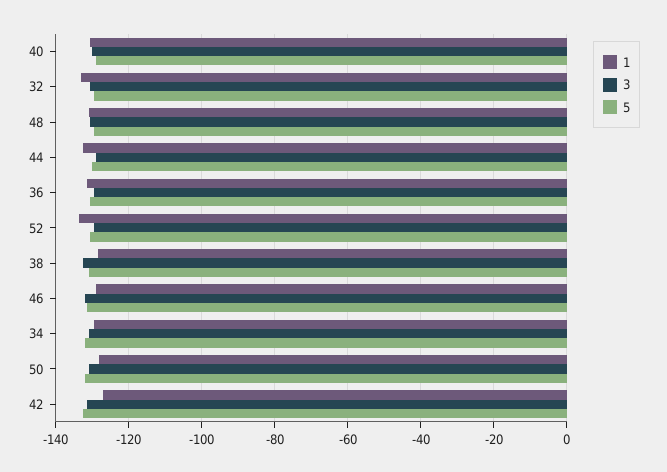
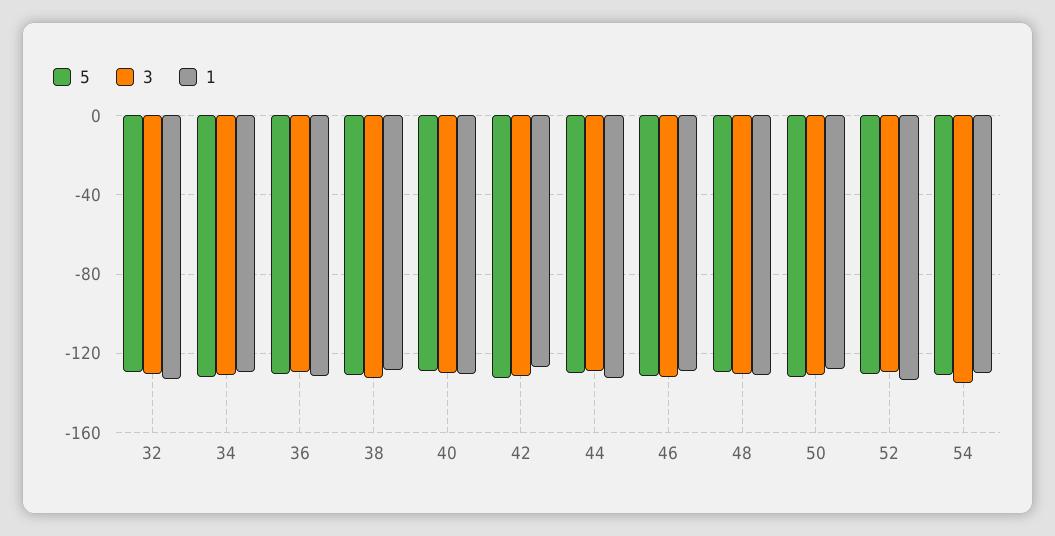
5, 54: none -> -130
3, 54: none -> -135
1, 54: none -> -130

